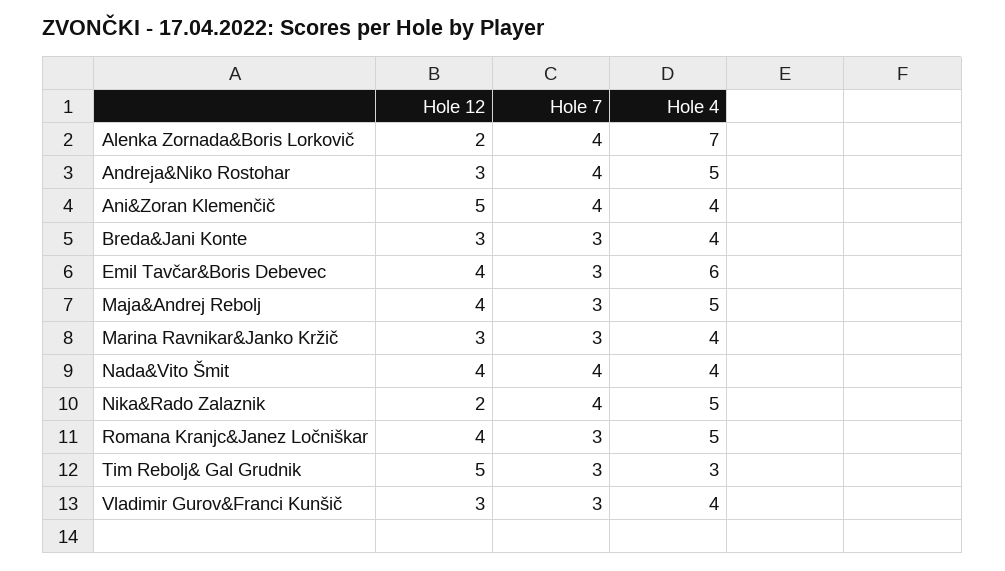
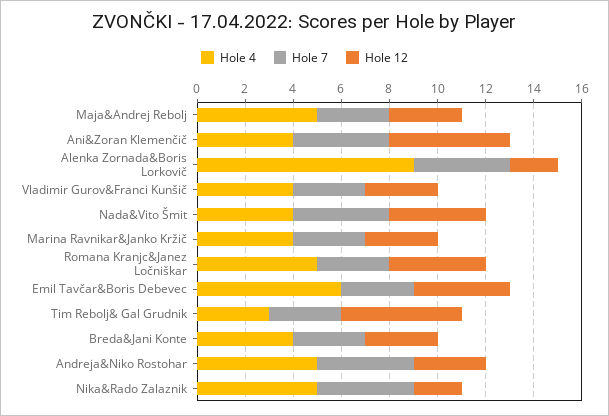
Hole 4, Alenka Zornada&Boris Lorkovič: 7 -> 9
Hole 12, Maja&Andrej Rebolj: 4 -> 3

